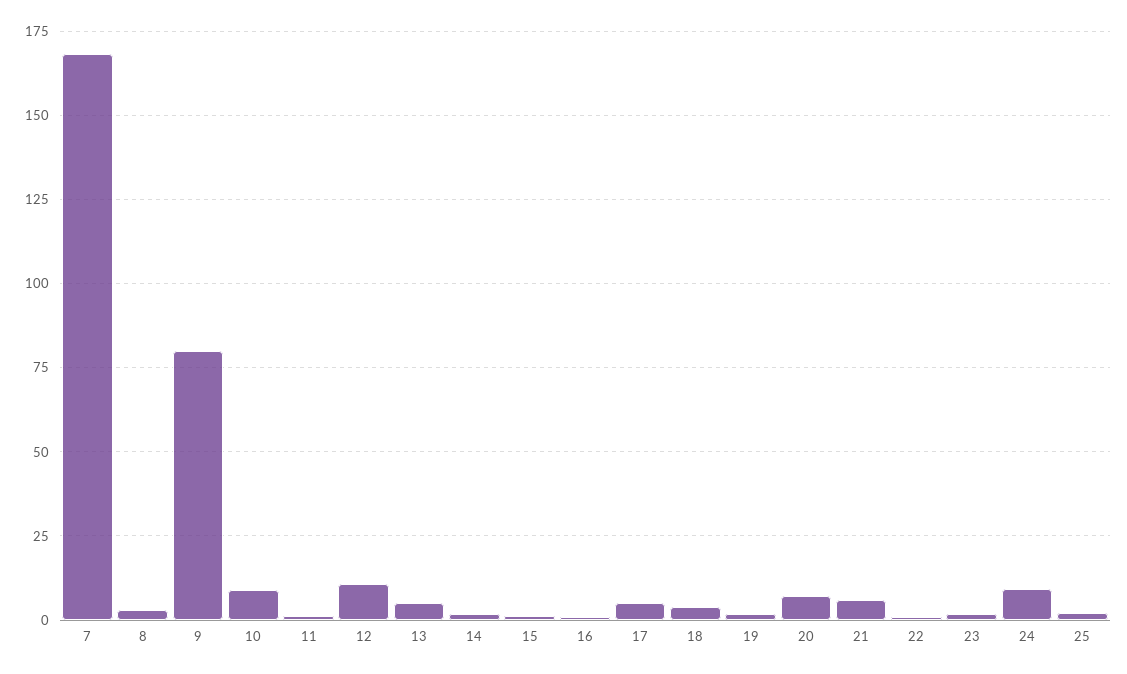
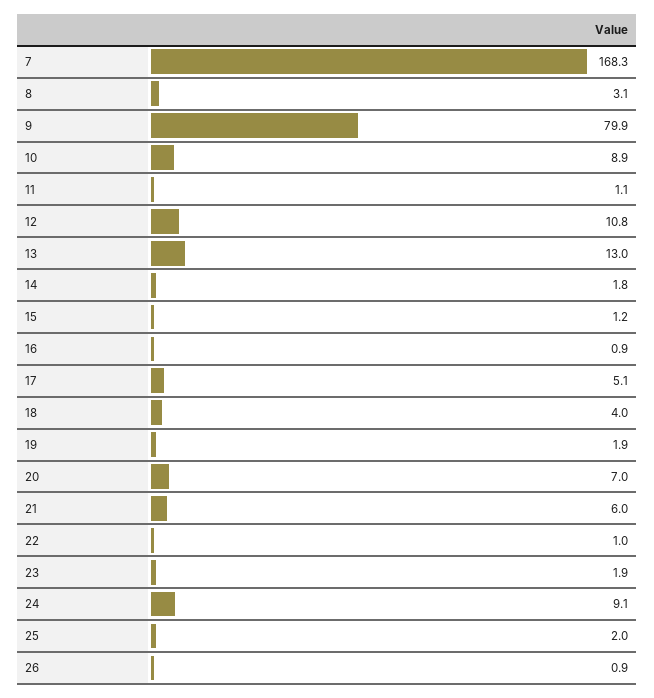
13: 5 -> 13
26: none -> 0.9

